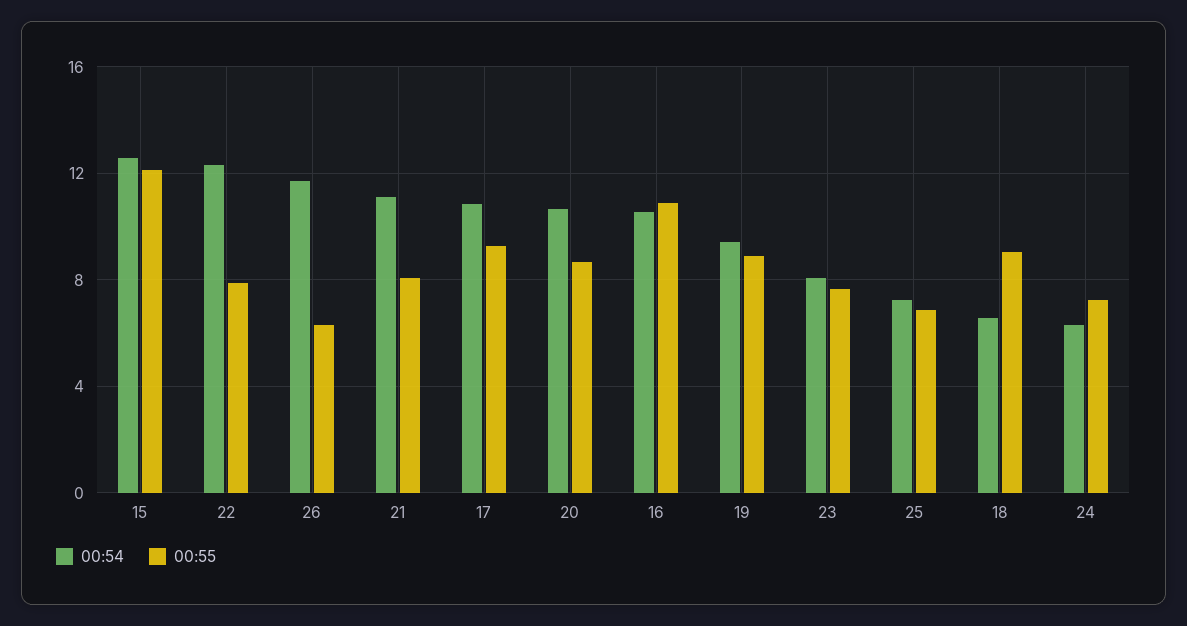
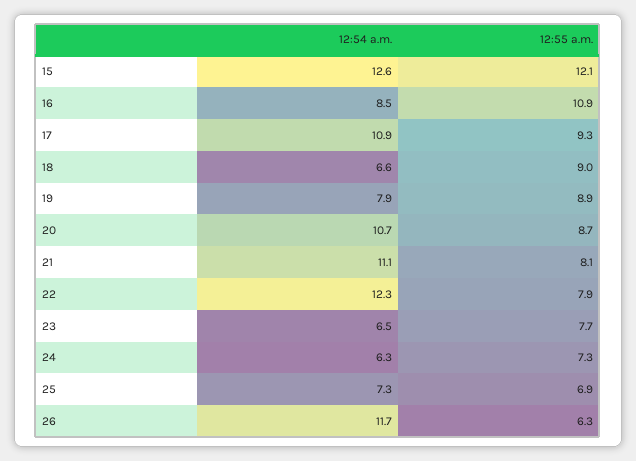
00:54, 16: 10.5 -> 8.5
00:54, 19: 9.5 -> 7.9
00:54, 23: 8 -> 6.5

